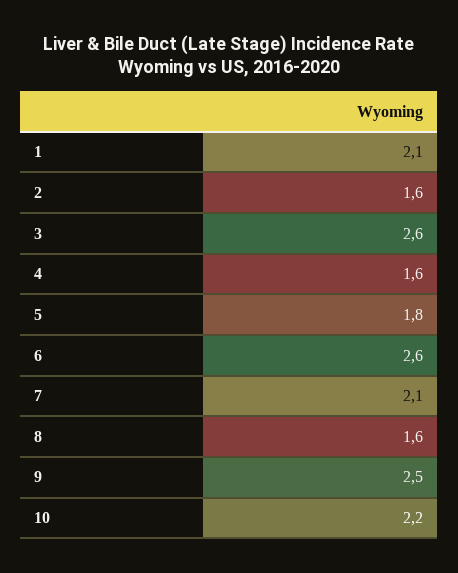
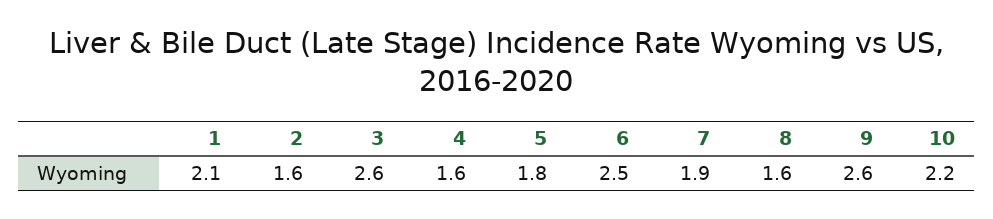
6: 2.6 -> 2.5
7: 2.1 -> 1.9
9: 2.5 -> 2.6

